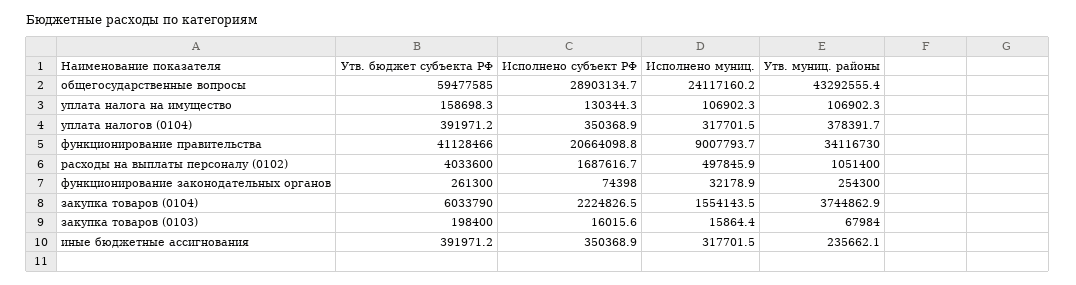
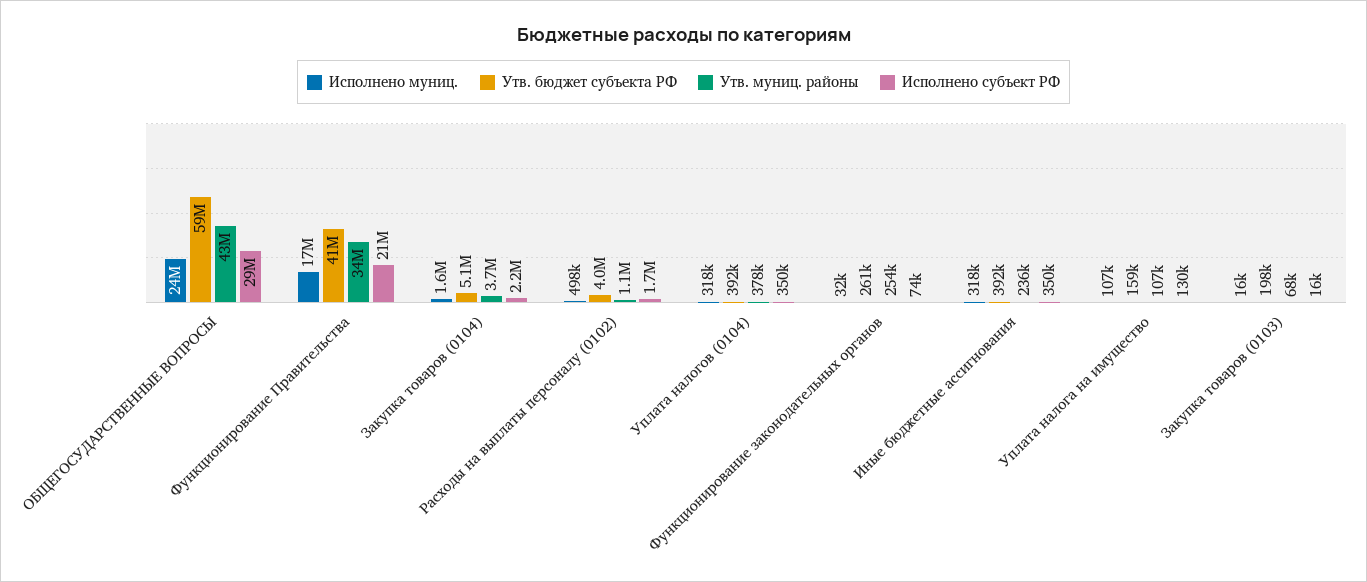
Исполнено муниц., функционирование правительства: 9007793.7 -> 17000000
Утв. бюджет субъекта РФ, закупка товаров (0104): 6033790 -> 5100000

